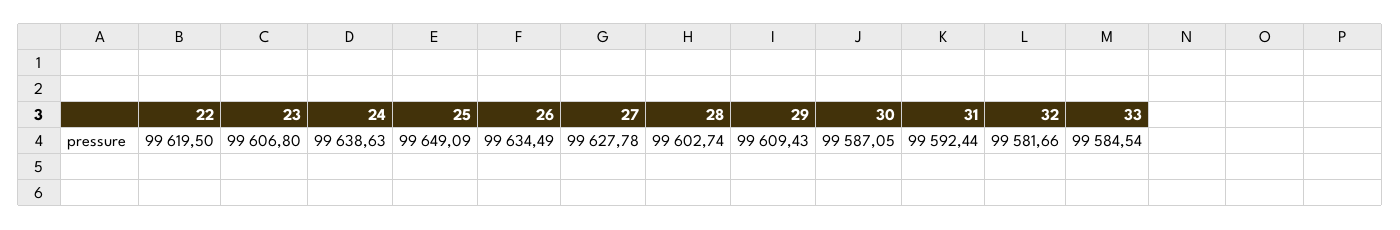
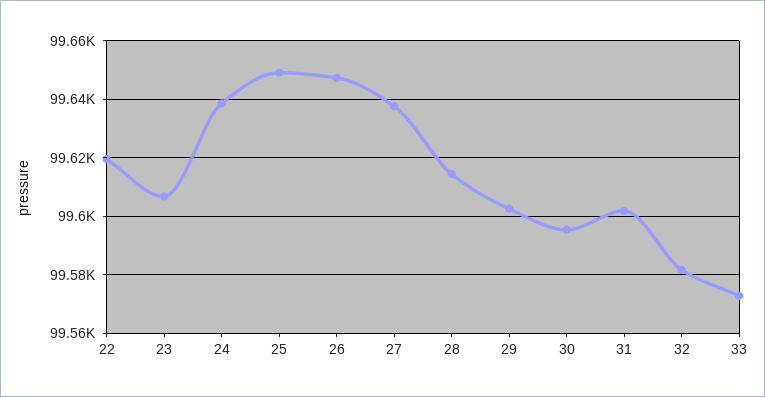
26: 99634.49 -> 99647.5
27: 99627.78 -> 99637.5
28: 99602.74 -> 99615
29: 99609.43 -> 99602.5
30: 99587.05 -> 99595
31: 99592.44 -> 99602.5
33: 99584.54 -> 99572.5

